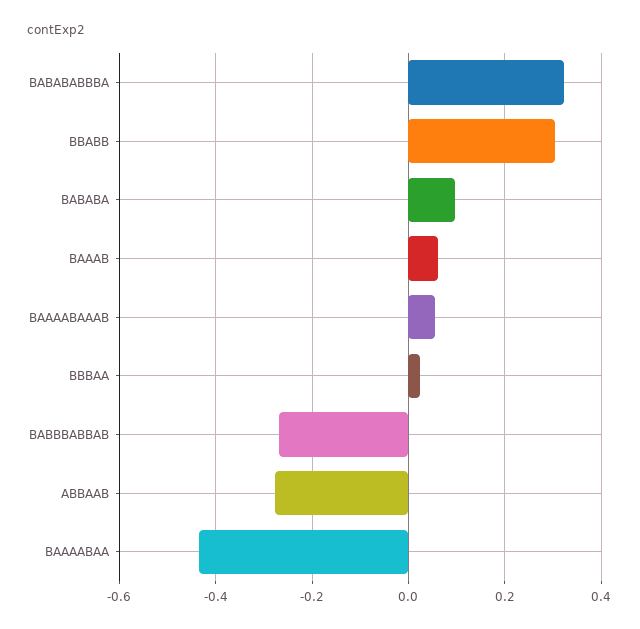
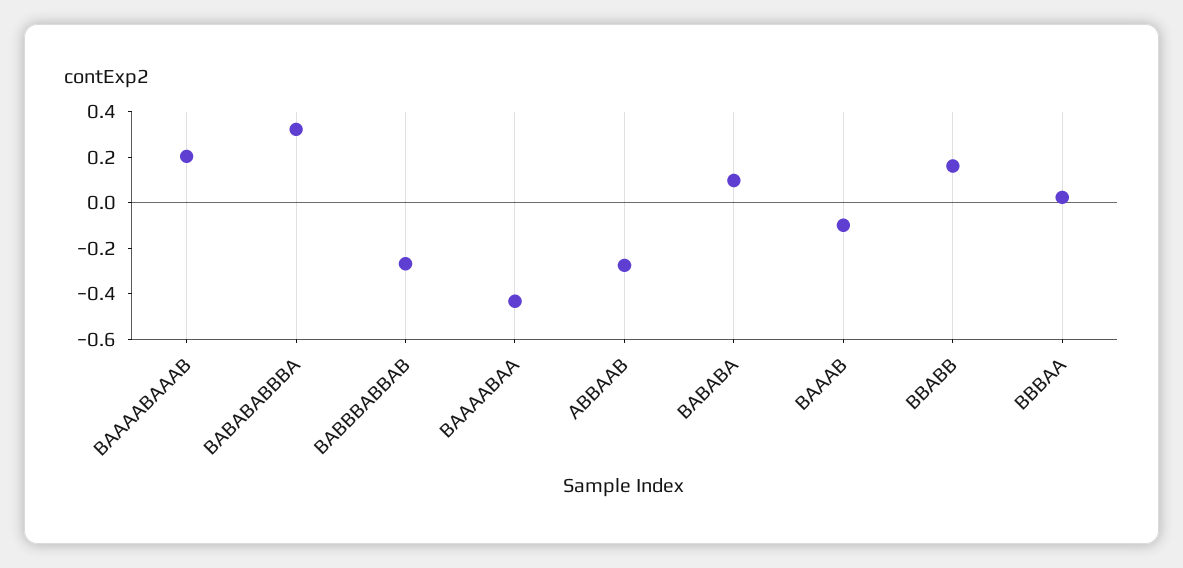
BBABB: 0.3 -> 0.15
BAAAB: 0.06 -> -0.1
BAAAABAAAB: 0.06 -> 0.2

